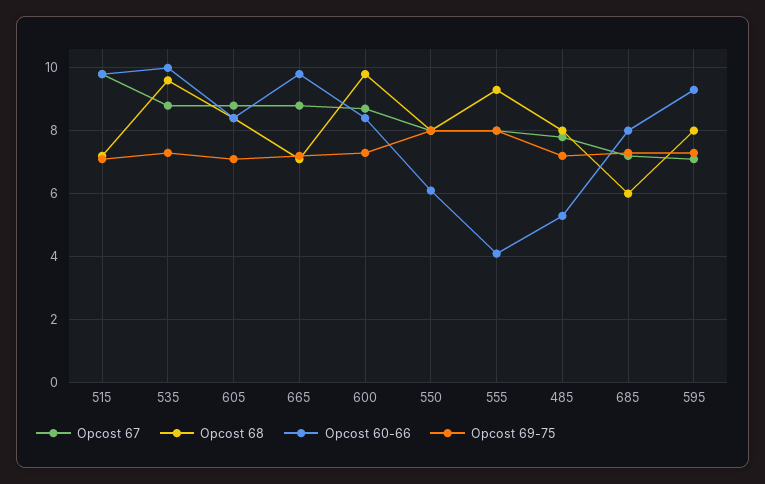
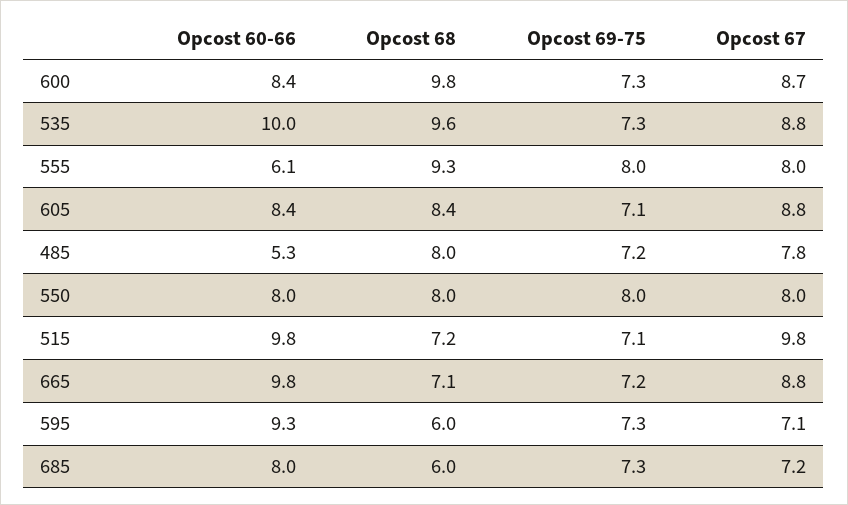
Opcost 60-66, 550: 6 -> 8
Opcost 60-66, 555: 4 -> 6.1
Opcost 68, 595: 8 -> 6

